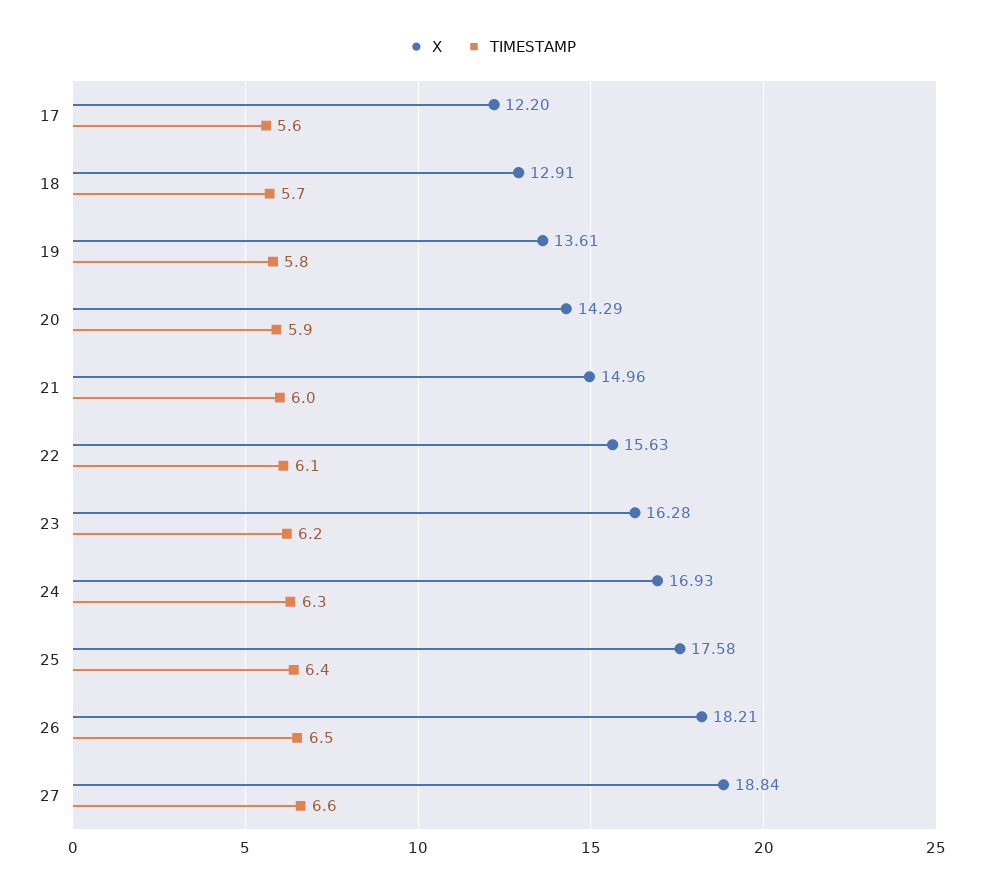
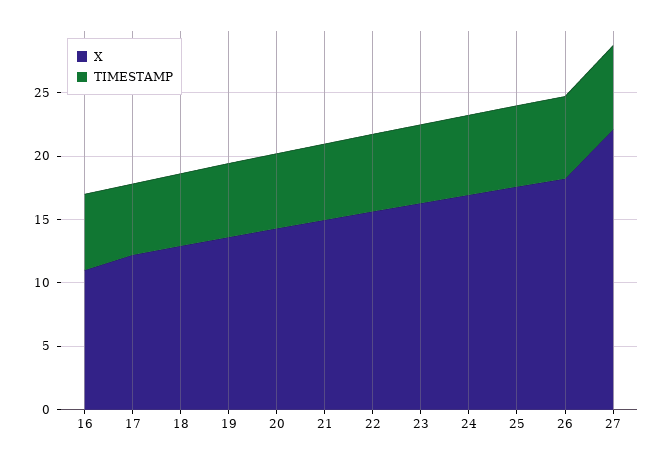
X, 27: 18.84 -> 22
X, 16: none -> 11
TIMESTAMP, 16: none -> 6

